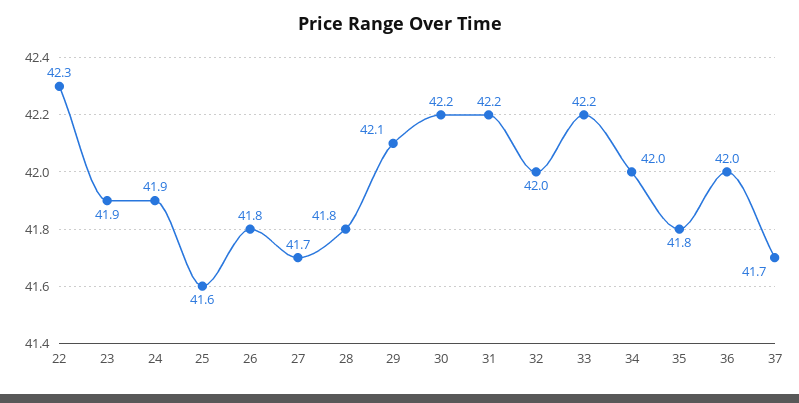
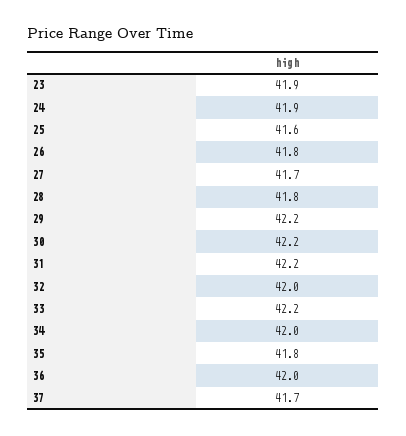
22: 42.3 -> none
29: 42.1 -> 42.2

